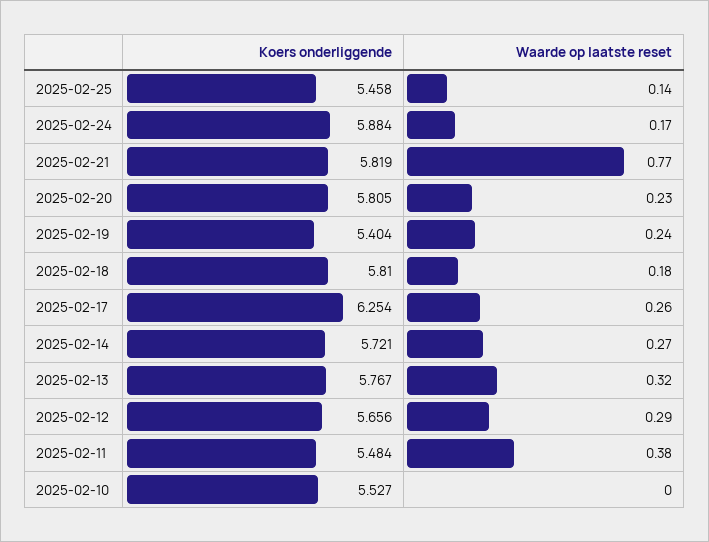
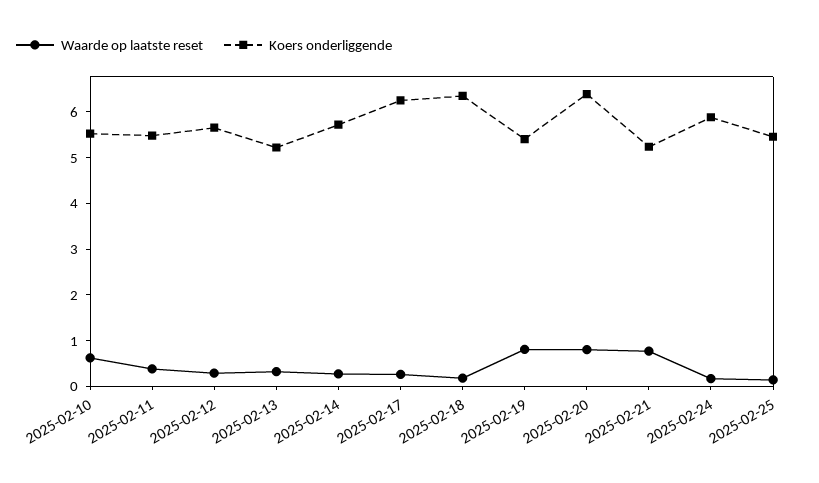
Koers onderliggende, 2025-02-21: 5.819 -> 5.2
Koers onderliggende, 2025-02-20: 5.805 -> 6.4
Waarde op laatste reset, 2025-02-20: 0.23 -> 0.8
Waarde op laatste reset, 2025-02-19: 0.24 -> 0.8
Koers onderliggende, 2025-02-18: 5.81 -> 6.4
Koers onderliggende, 2025-02-13: 5.767 -> 5.2
Waarde op laatste reset, 2025-02-10: 0 -> 0.6

